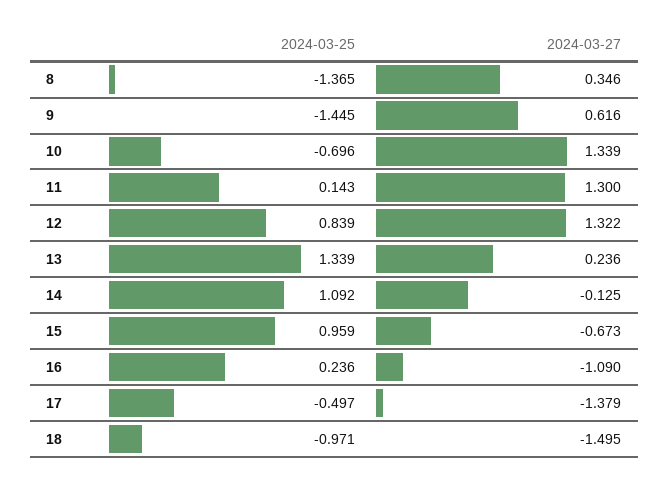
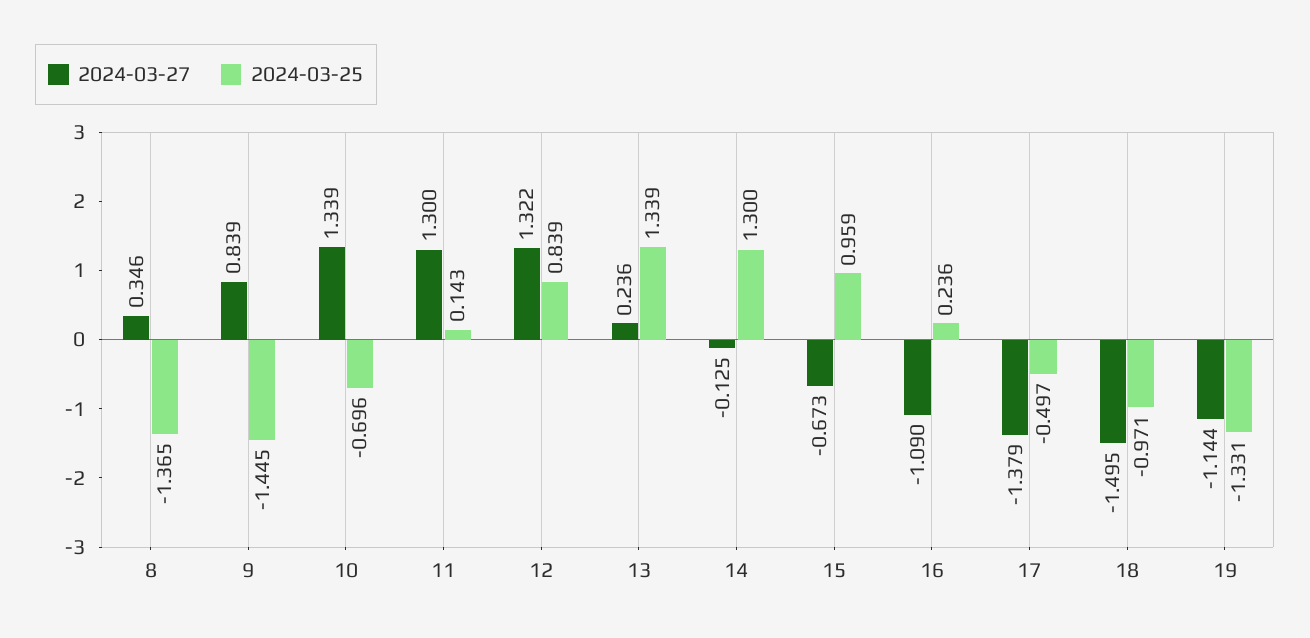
2024-03-27, 9: 0.616 -> 0.839
2024-03-25, 14: 1.092 -> 1.3
2024-03-27, 19: none -> -1.144
2024-03-25, 19: none -> -1.331

